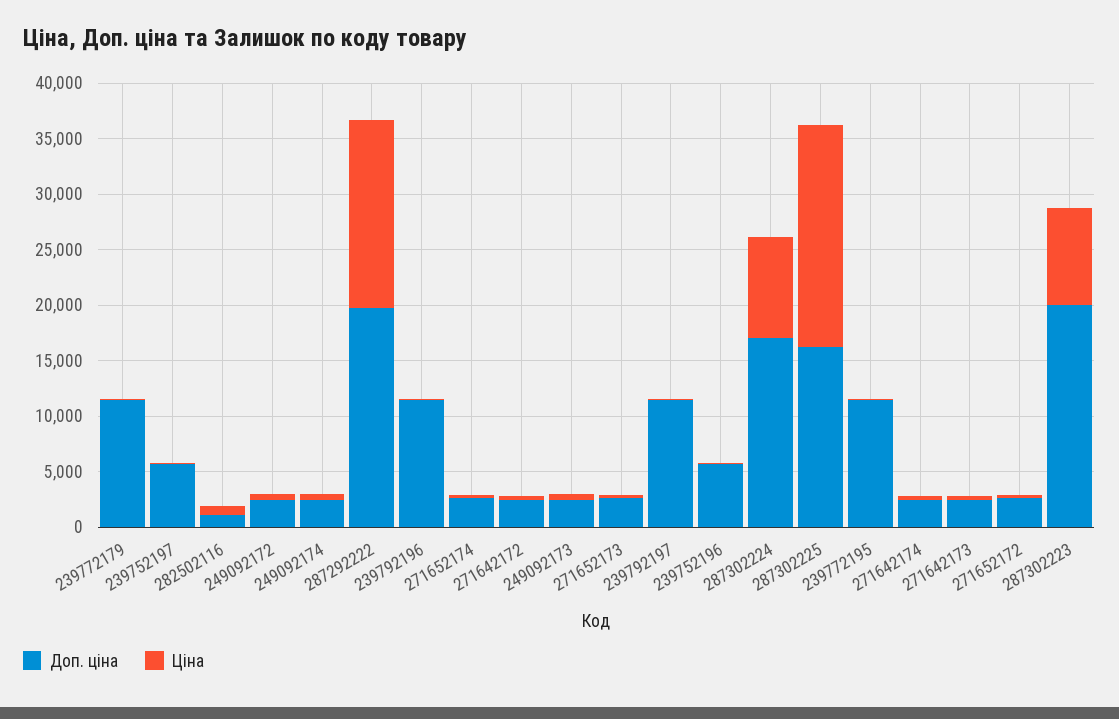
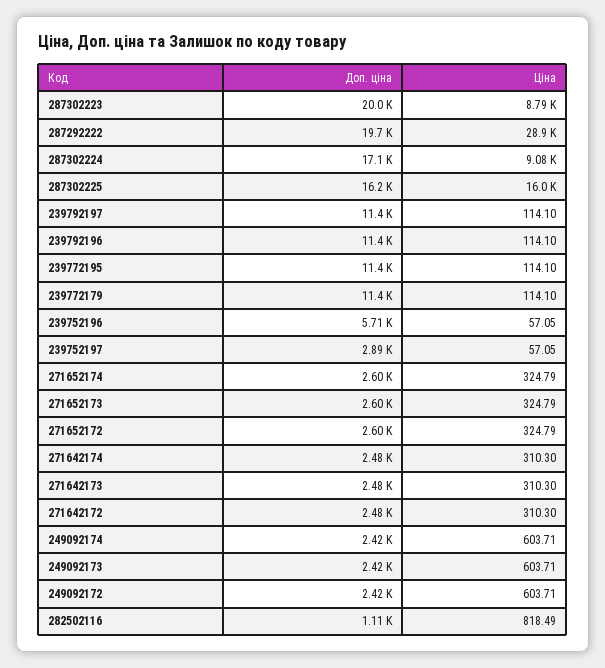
Доп. ціна, 239752197: 6000 -> 2890
Ціна, 287292222: 17000 -> 28900
Ціна, 287302225: 20000 -> 16000

